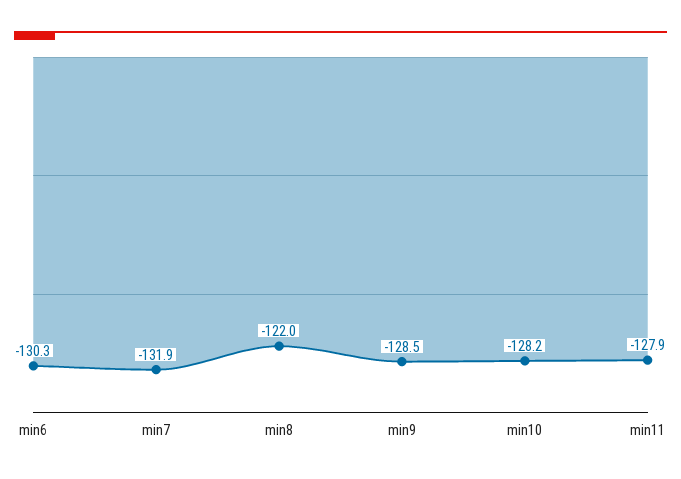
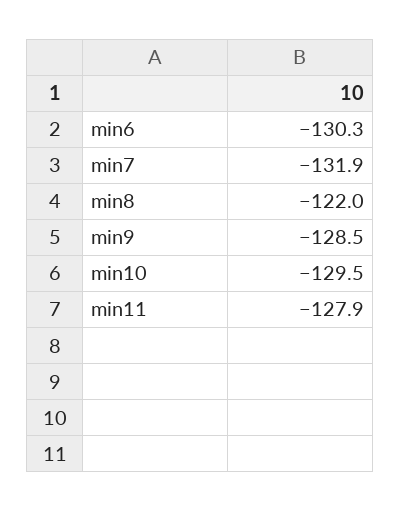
min10: -128.2 -> -129.5

